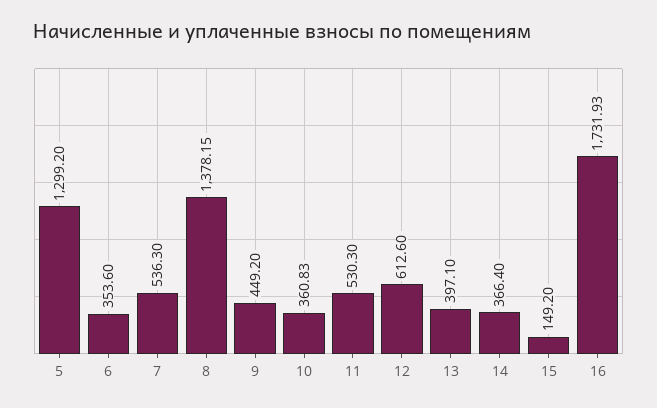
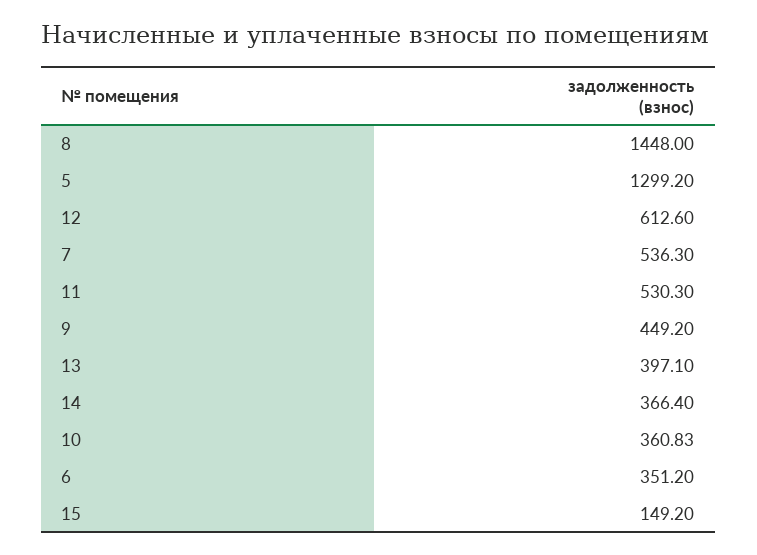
6: 353.6 -> 351.2
8: 1378.15 -> 1448
16: 1731.93 -> none

